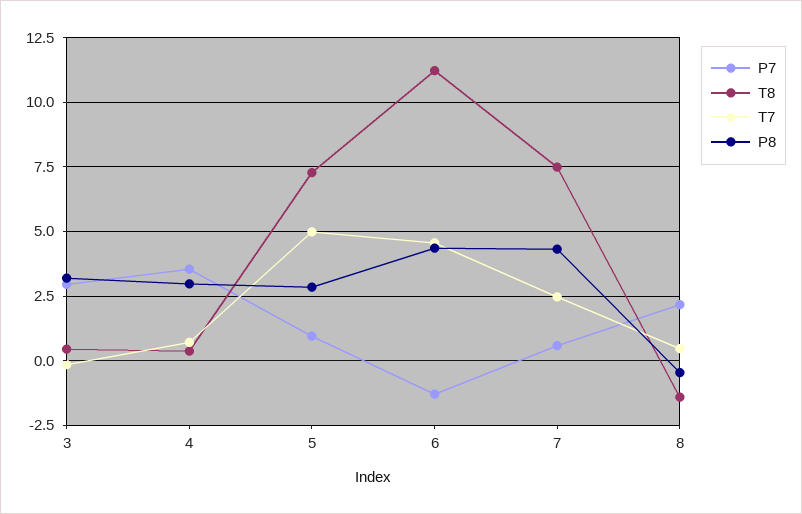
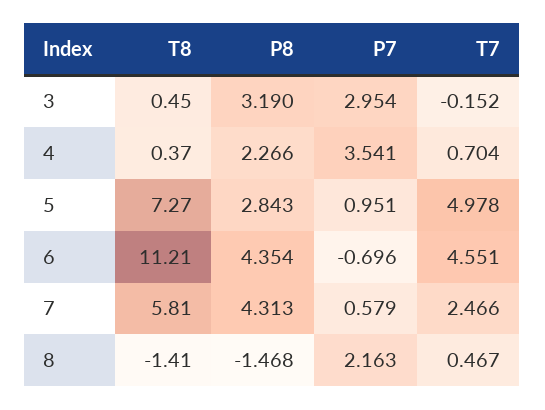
P8, 4: 3 -> 2.266
P7, 6: -1.25 -> -0.696
T8, 7: 7.5 -> 5.81
P8, 8: -0.5 -> -1.468

